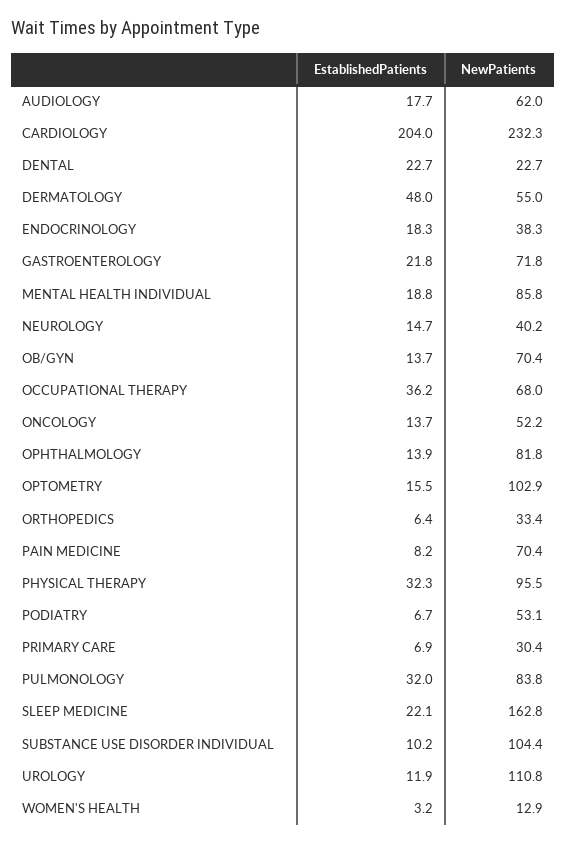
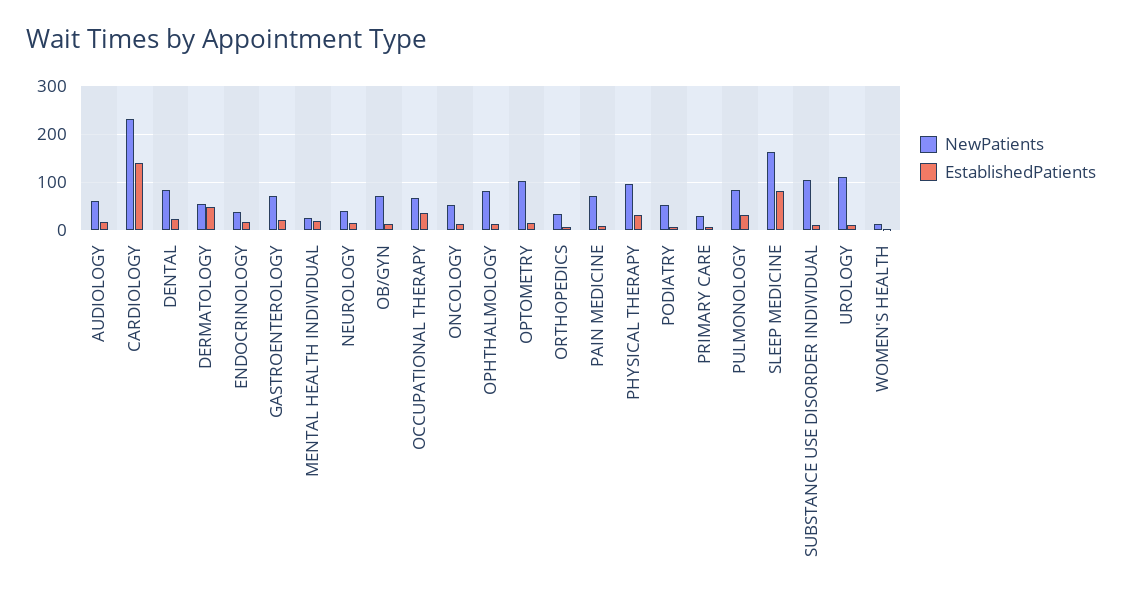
EstablishedPatients, CARDIOLOGY: 204 -> 140
NewPatients, DENTAL: 22.7 -> 80
NewPatients, MENTAL HEALTH INDIVIDUAL: 85.8 -> 20
EstablishedPatients, SLEEP MEDICINE: 22.1 -> 80

